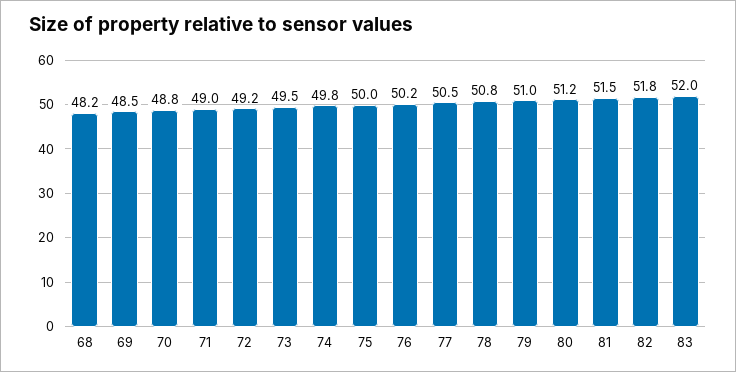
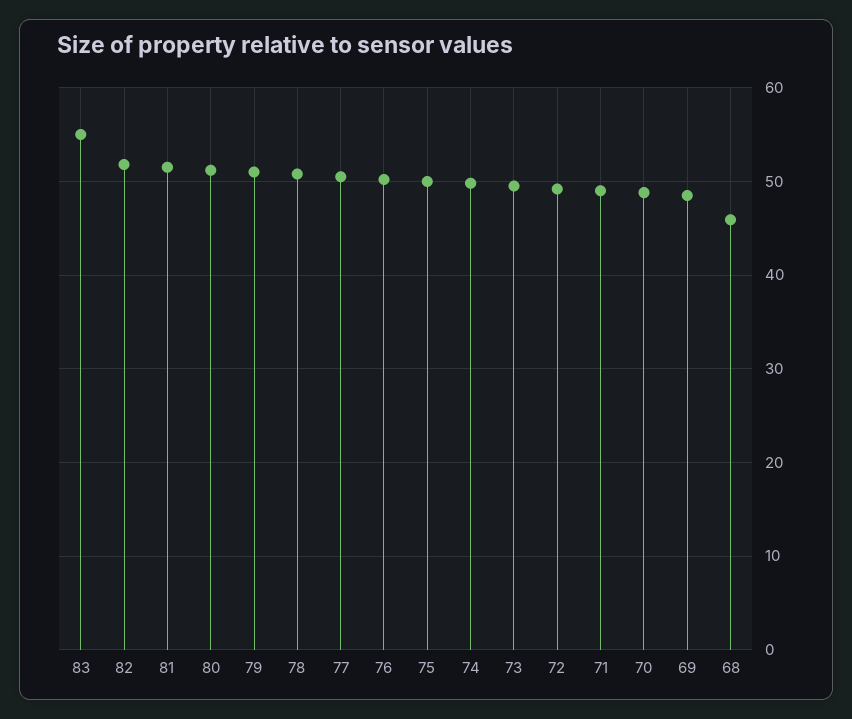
68: 48.2 -> 46
83: 52 -> 55

